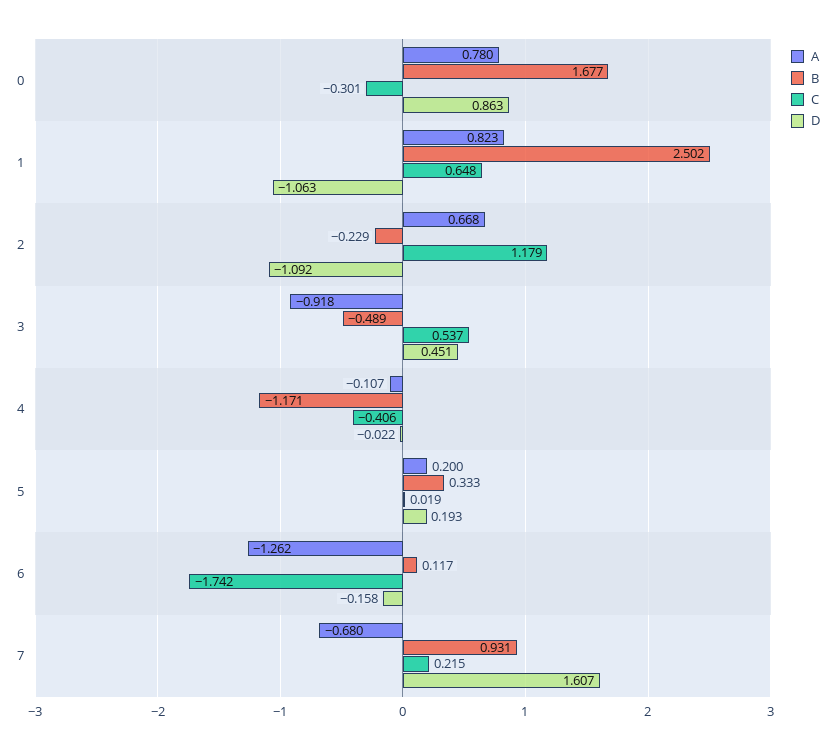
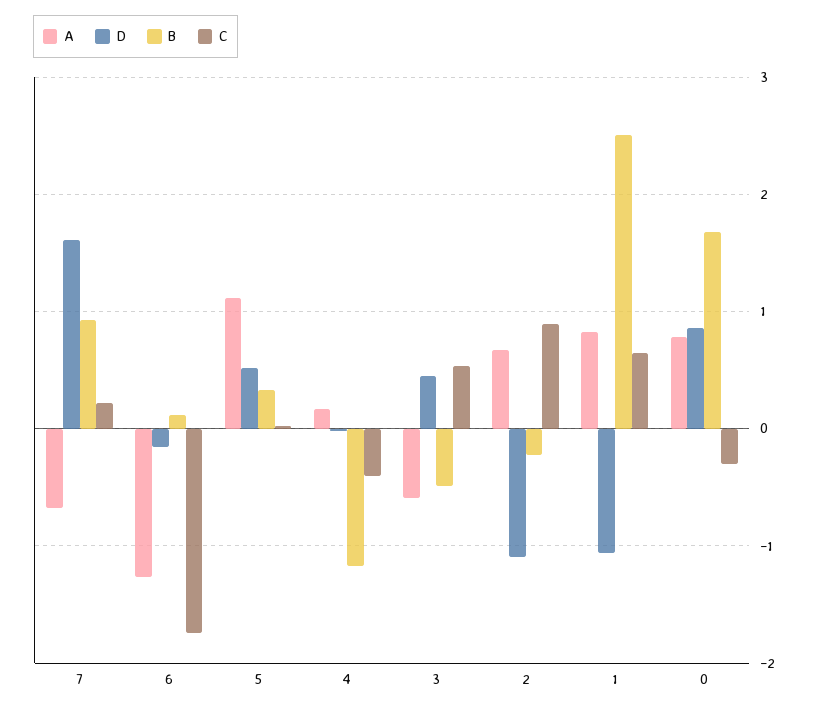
C, 2: 1.179 -> 0.9
A, 3: -0.918 -> -0.6
A, 4: -0.107 -> 0.2
A, 5: 0.2 -> 1.1
D, 5: 0.193 -> 0.5

